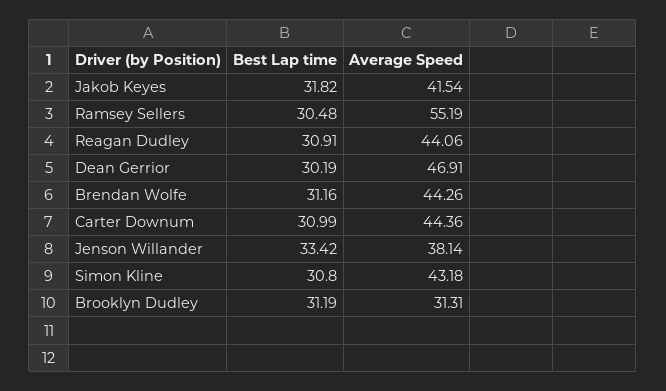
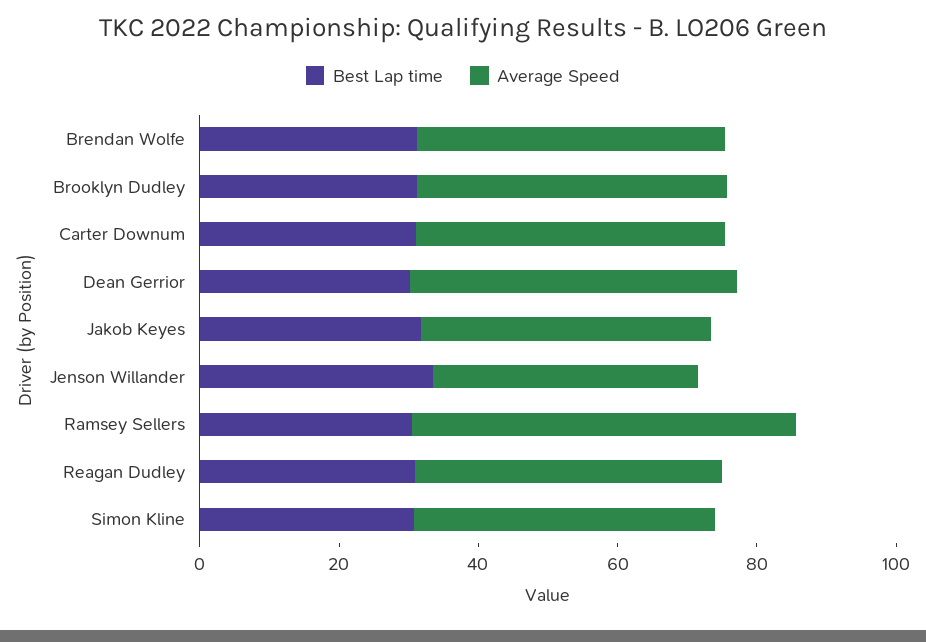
Average Speed, Brooklyn Dudley: 31.31 -> 45

